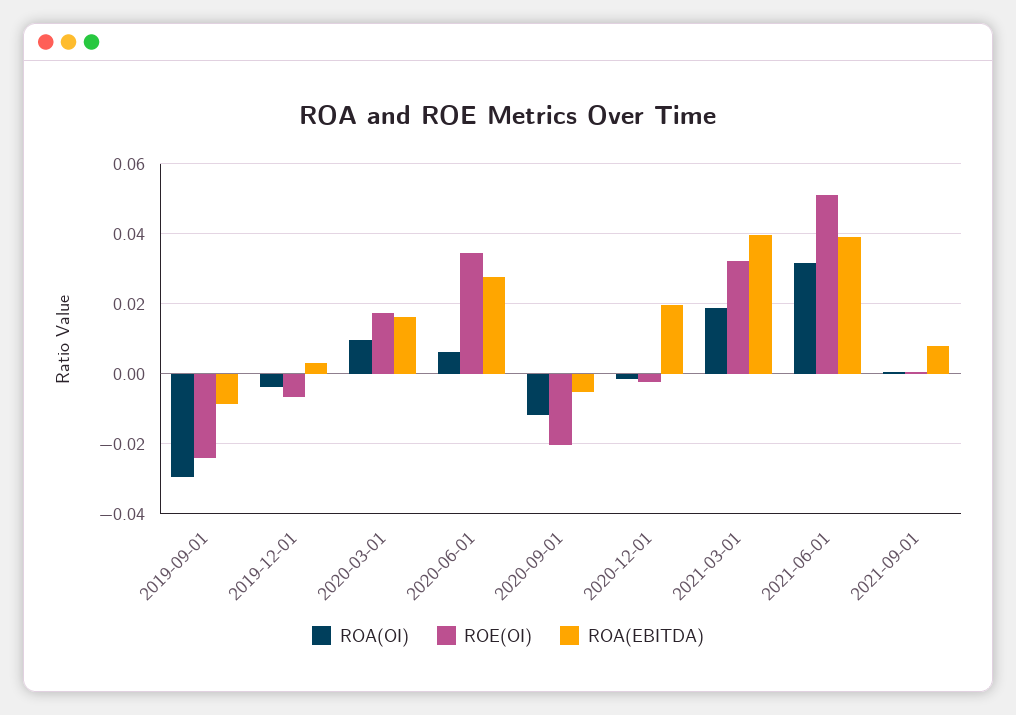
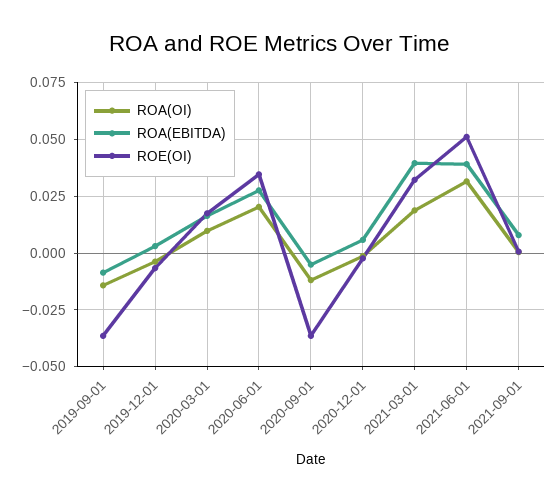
ROA(OI), 2019-09-01: -0.03 -> -0.015
ROE(OI), 2019-09-01: -0.024 -> -0.035
ROA(OI), 2020-06-01: 0.006 -> 0.02
ROE(OI), 2020-09-01: -0.02 -> -0.035
ROA(EBITDA), 2020-12-01: 0.02 -> 0.005

